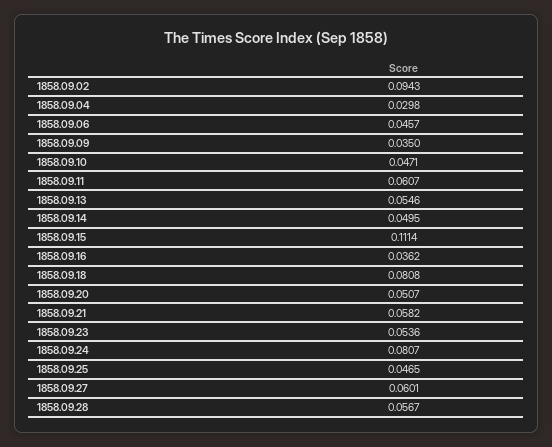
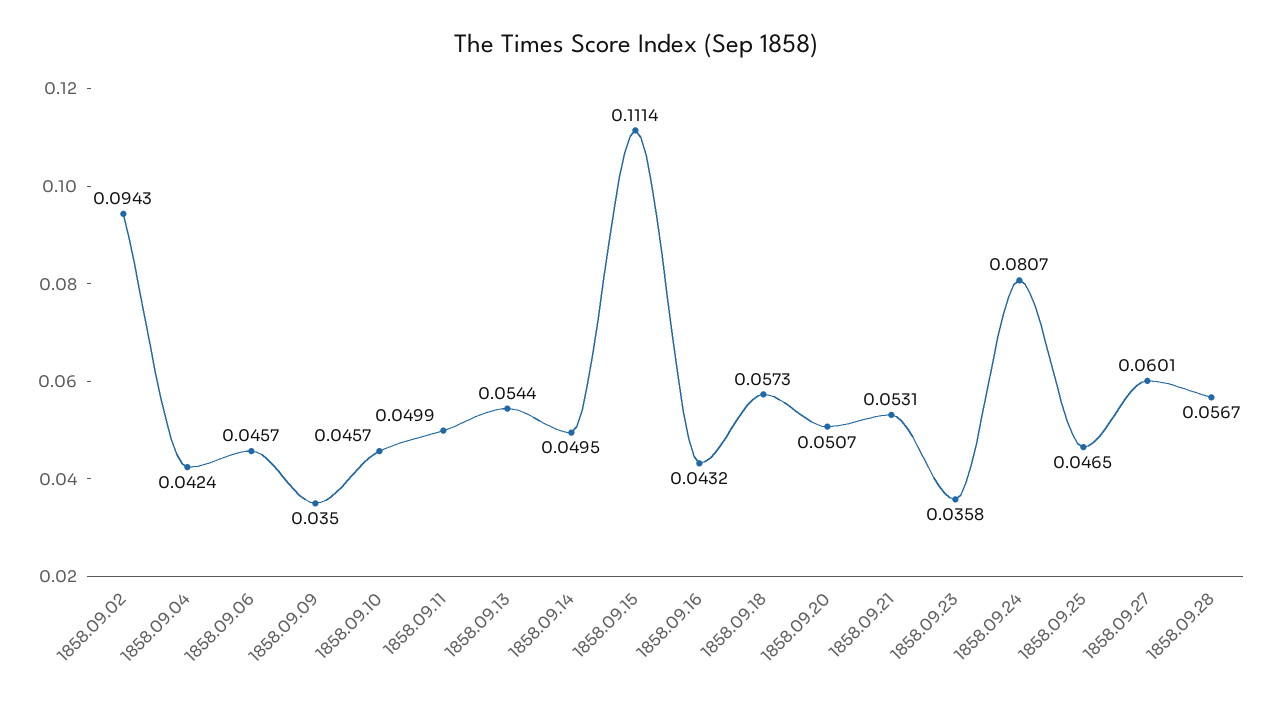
1858.09.04: 0.0298 -> 0.0424
1858.09.10: 0.0471 -> 0.0457
1858.09.11: 0.0607 -> 0.0499
1858.09.13: 0.0546 -> 0.0544
1858.09.16: 0.0362 -> 0.0432
1858.09.18: 0.0808 -> 0.0573
1858.09.21: 0.0582 -> 0.0531
1858.09.23: 0.0536 -> 0.0358

